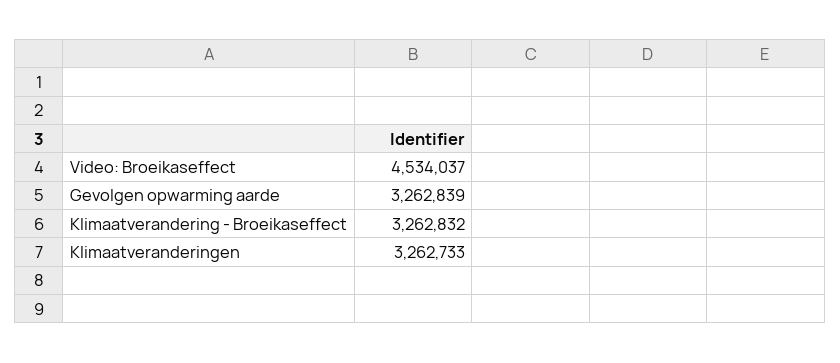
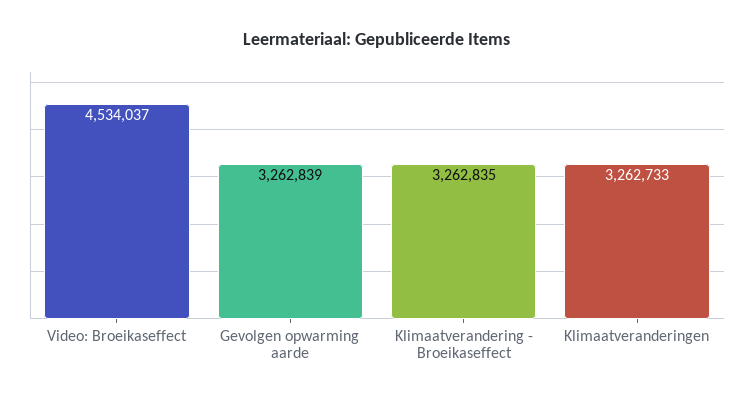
Klimaatverandering - Broeikaseffect: 3262832 -> 3262835

